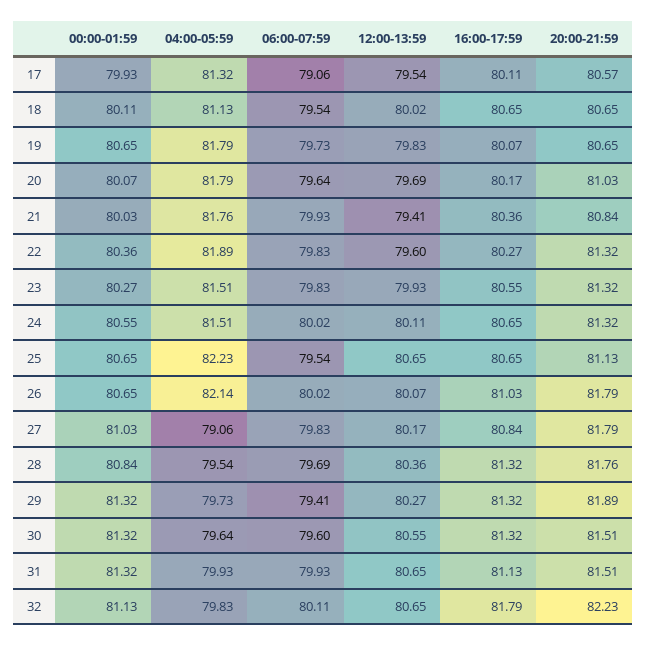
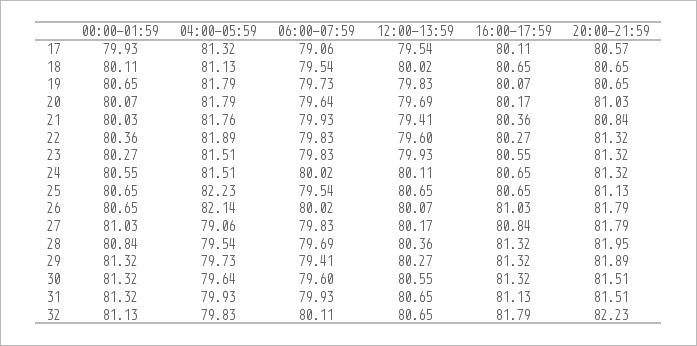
20:00-21:59, 28: 81.76 -> 81.95

